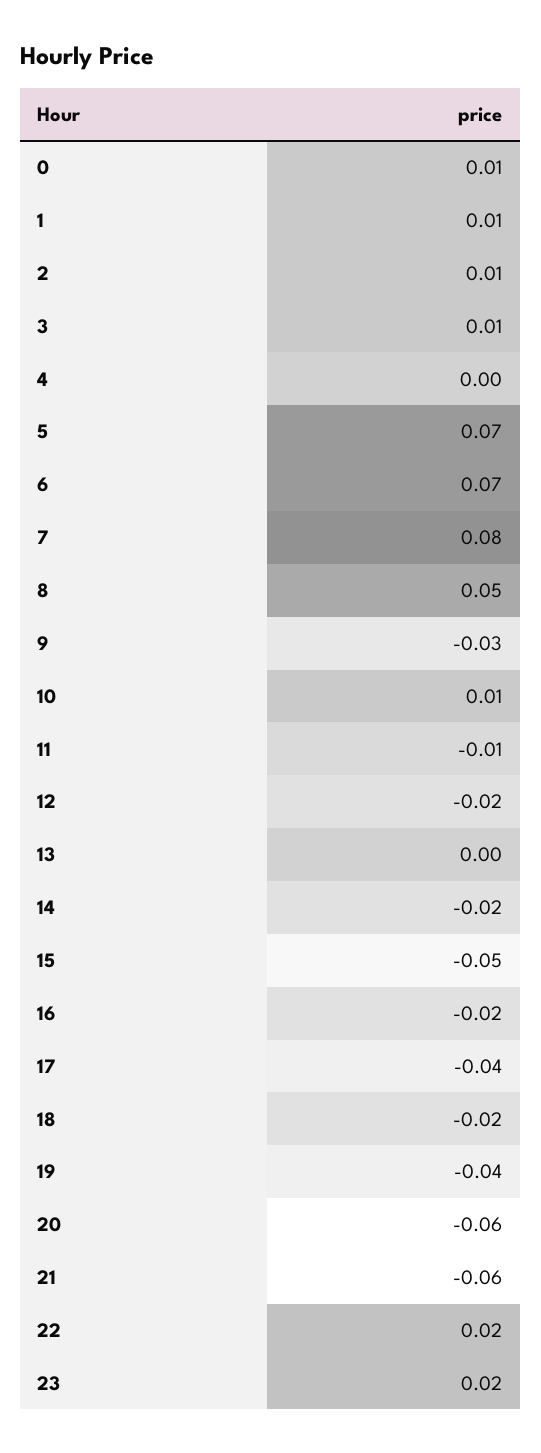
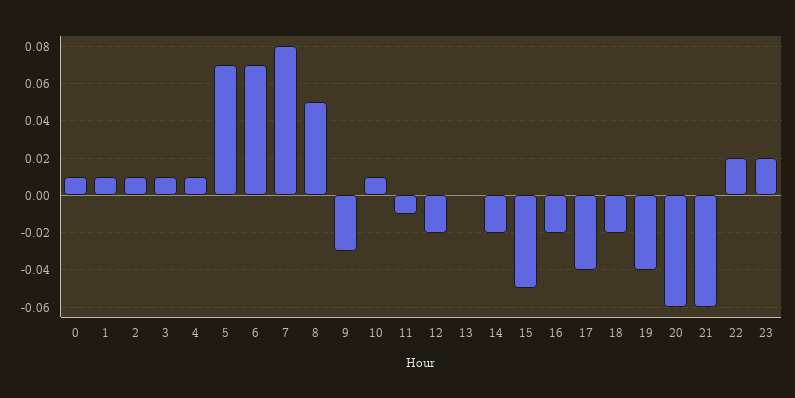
4: 0 -> 0.01

